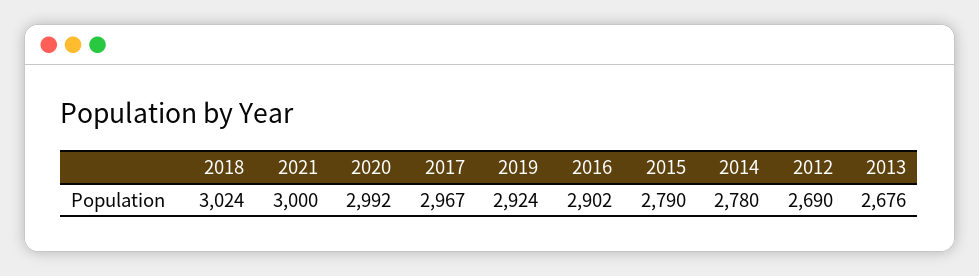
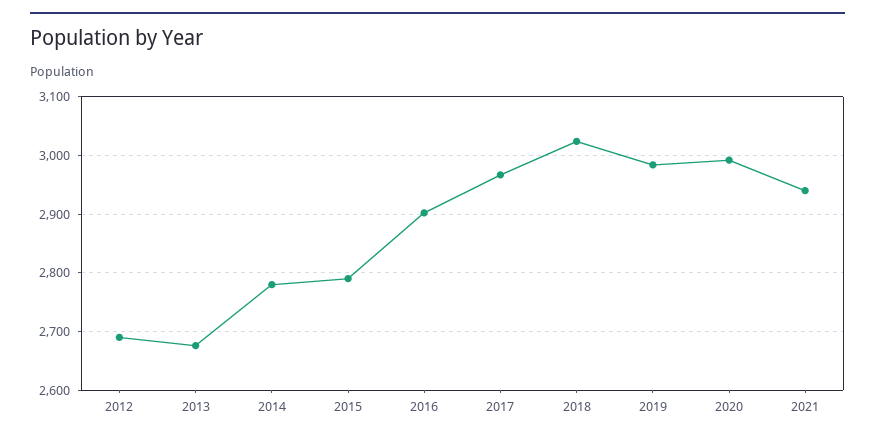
2021: 3000 -> 2940
2019: 2924 -> 2980

